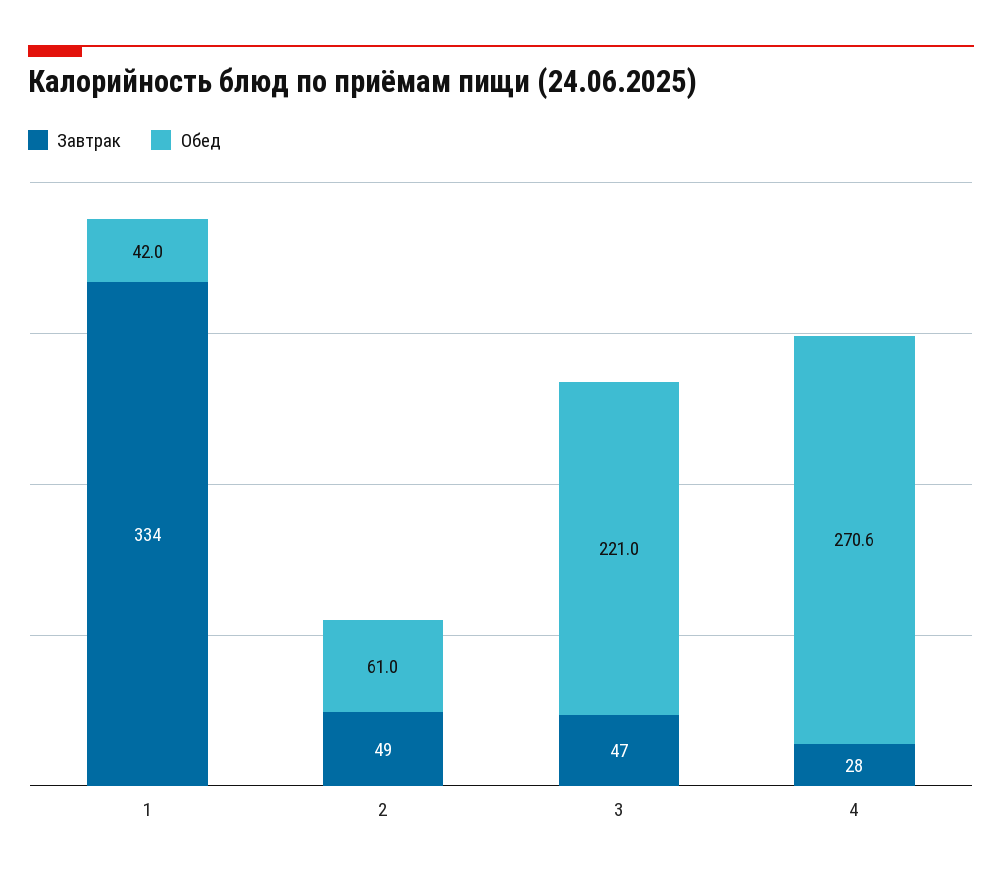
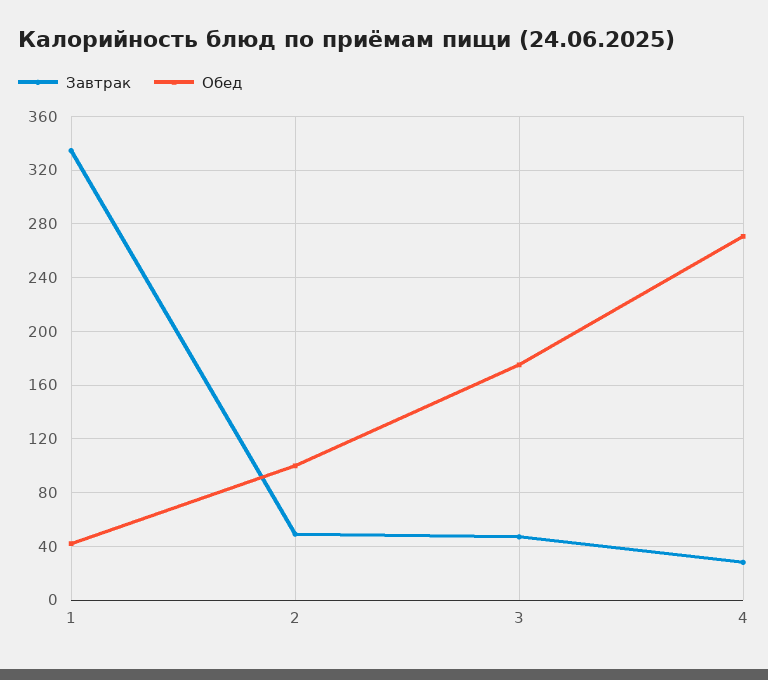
Обед, 2: 61 -> 100
Обед, 3: 221 -> 175

